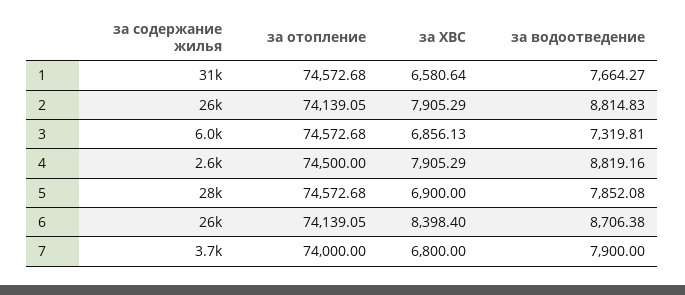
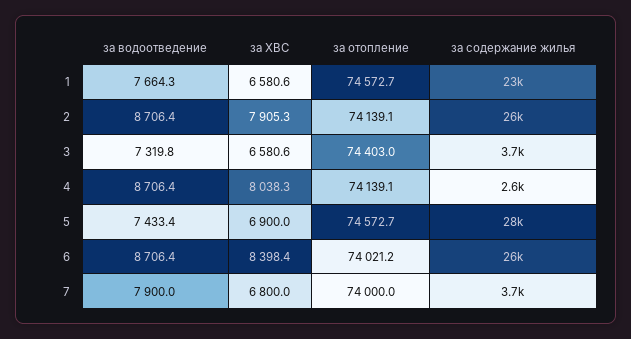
за содержание жилья, 1: 31000 -> 23000
за водоотведение, 2: 8814.83 -> 8706.4
за содержание жилья, 3: 6000 -> 3700
за отопление, 3: 74572.68 -> 74403
за ХВС, 3: 6856.13 -> 6580.6
за отопление, 4: 74500 -> 74139.1
за ХВС, 4: 7905.29 -> 8038.3
за водоотведение, 4: 8819.16 -> 8706.4
за водоотведение, 5: 7852.08 -> 7433.4
за отопление, 6: 74139.05 -> 74021.2

